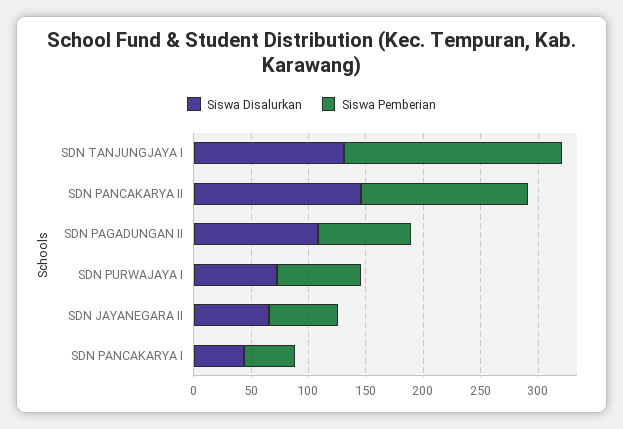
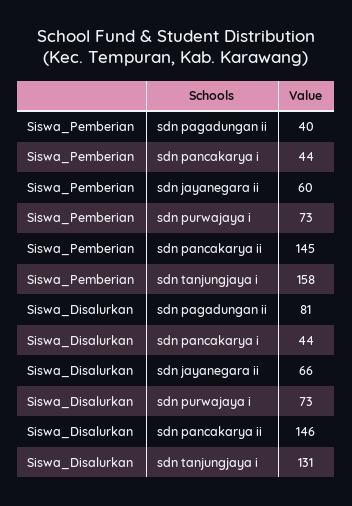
Siswa Pemberian, SDN TANJUNGJAYA I: 190 -> 158
Siswa Disalurkan, SDN PAGADUNGAN II: 110 -> 81
Siswa Pemberian, SDN PAGADUNGAN II: 80 -> 40

